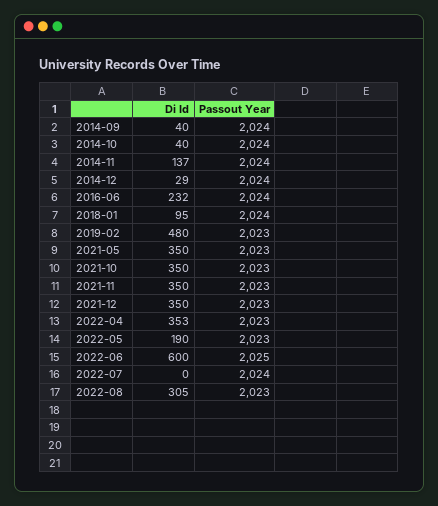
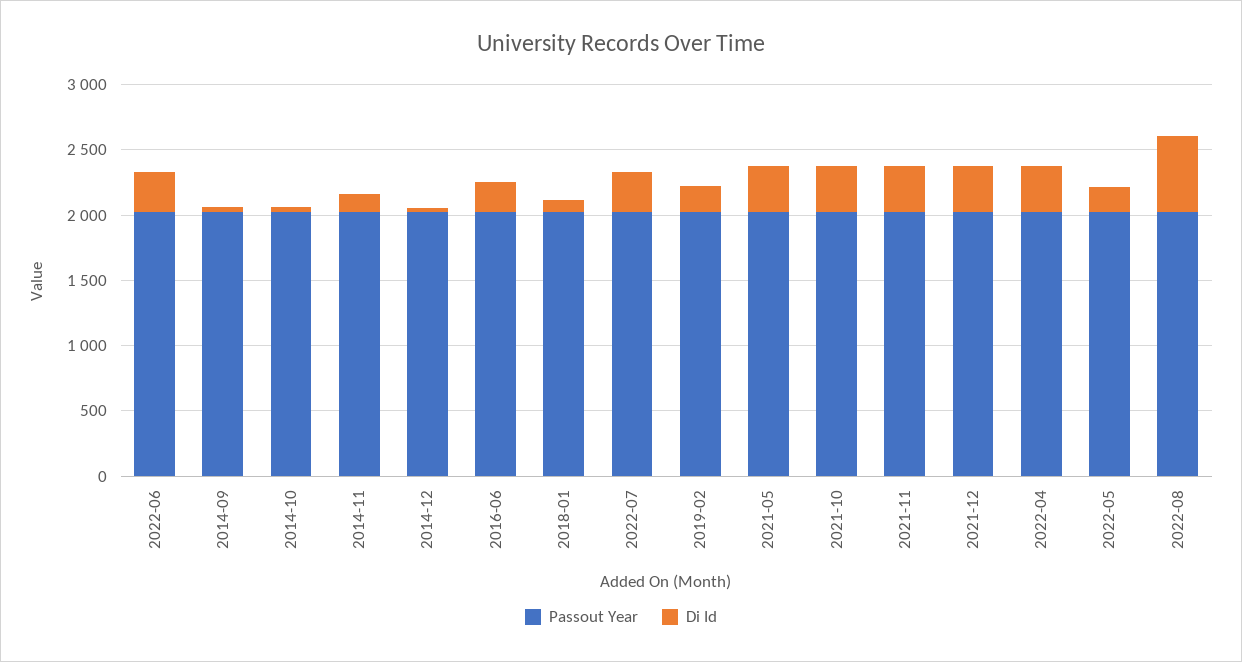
Di Id, 2019-02: 480 -> 200
Di Id, 2022-06: 600 -> 300
Di Id, 2022-07: 0 -> 300
Di Id, 2022-08: 305 -> 600

